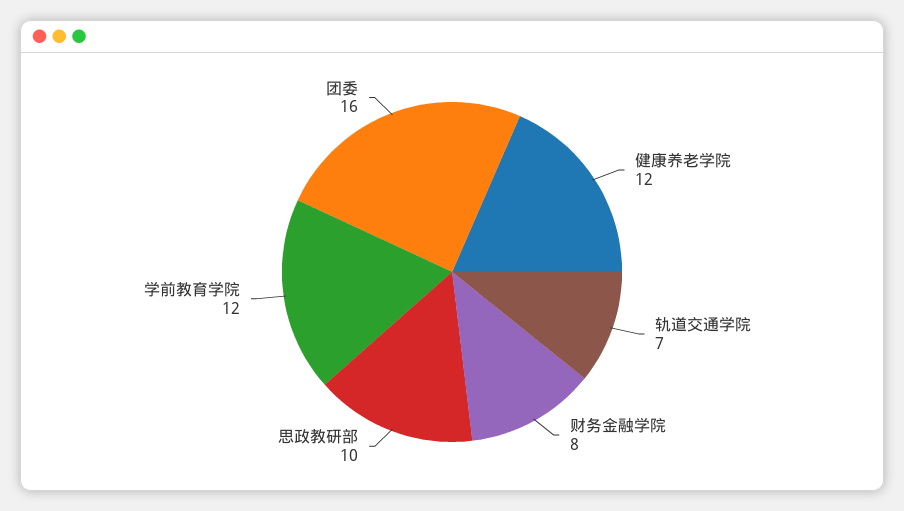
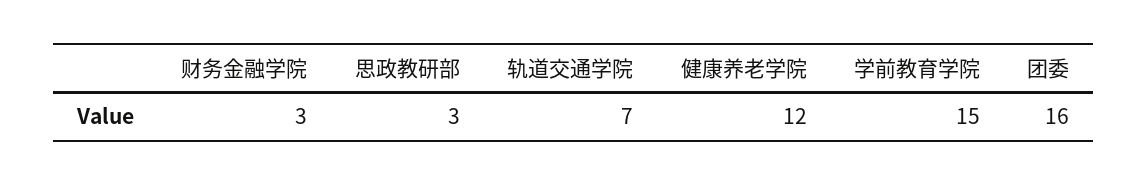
财务金融学院: 8 -> 3
思政教研部: 10 -> 3
学前教育学院: 12 -> 15

